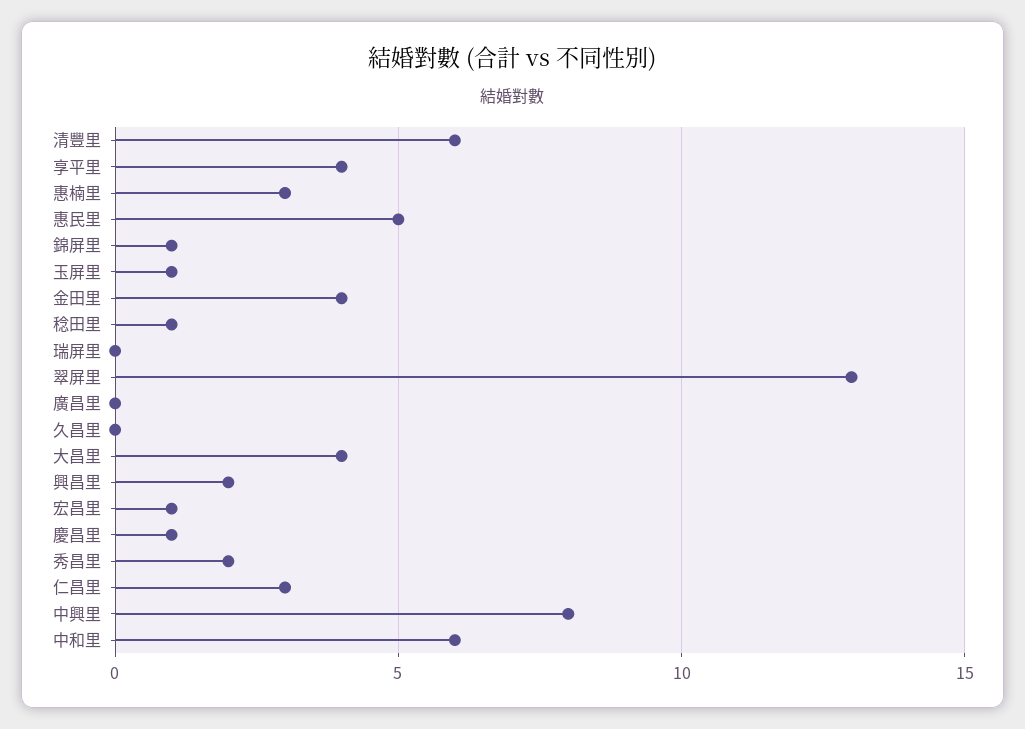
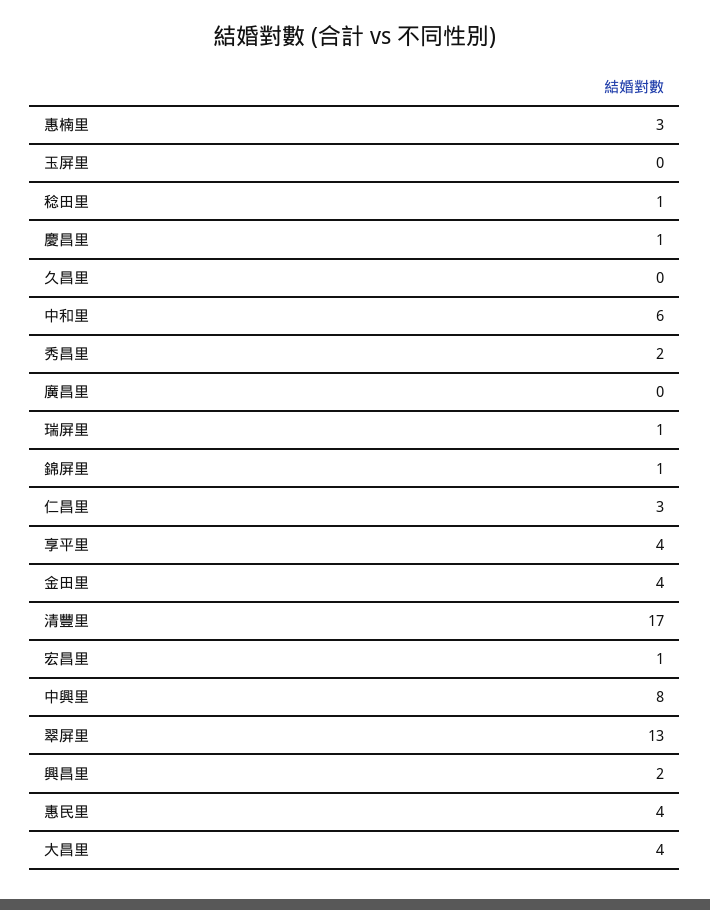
清豐里: 6 -> 17
惠民里: 5 -> 4
玉屏里: 1 -> 0
瑞屏里: 0 -> 1

